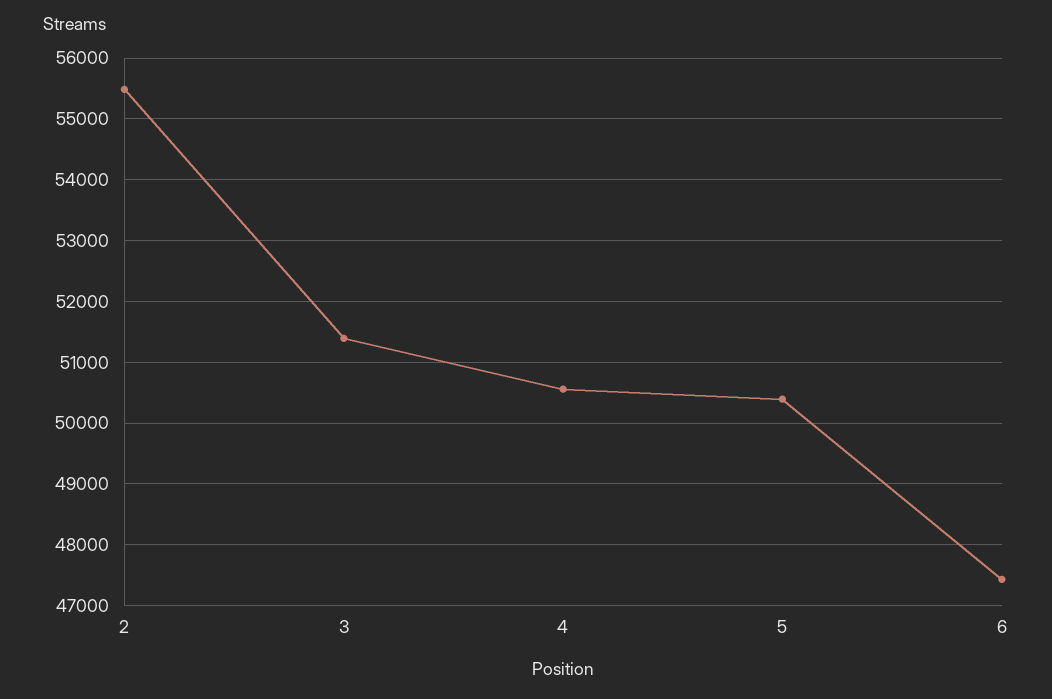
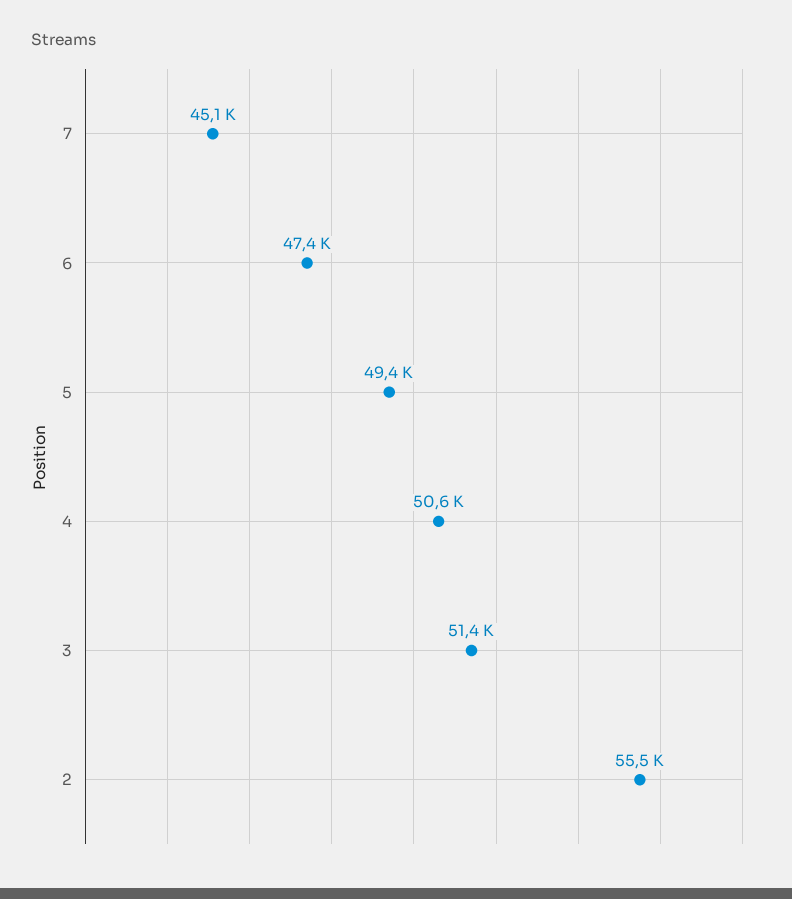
5: 50400 -> 49400
7: none -> 45100

